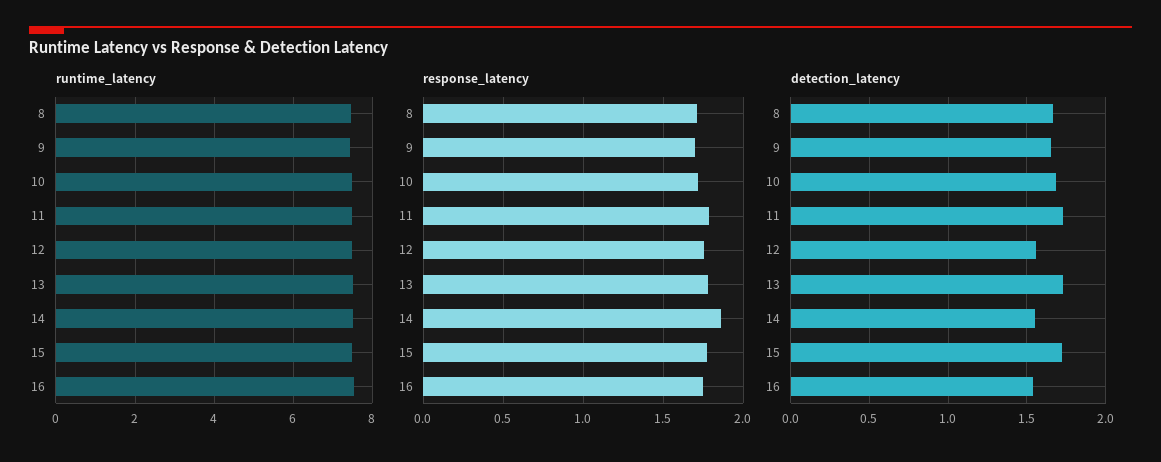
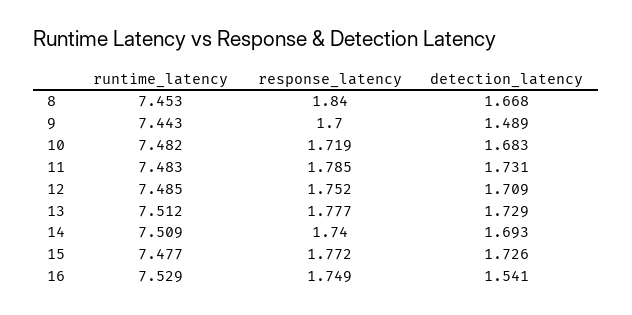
response_latency, 8: 1.7 -> 1.84
response_latency, 14: 1.85 -> 1.74
detection_latency, 9: 1.65 -> 1.489
detection_latency, 12: 1.55 -> 1.709
detection_latency, 14: 1.55 -> 1.693

